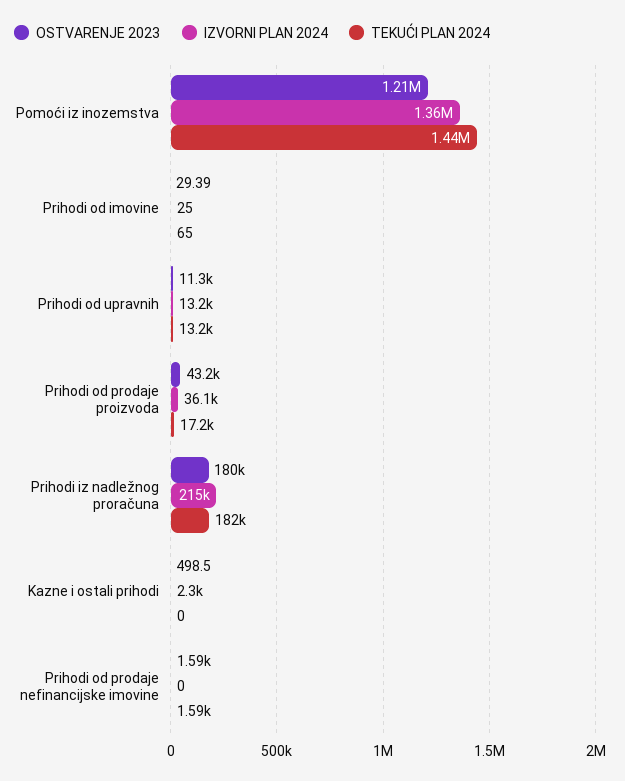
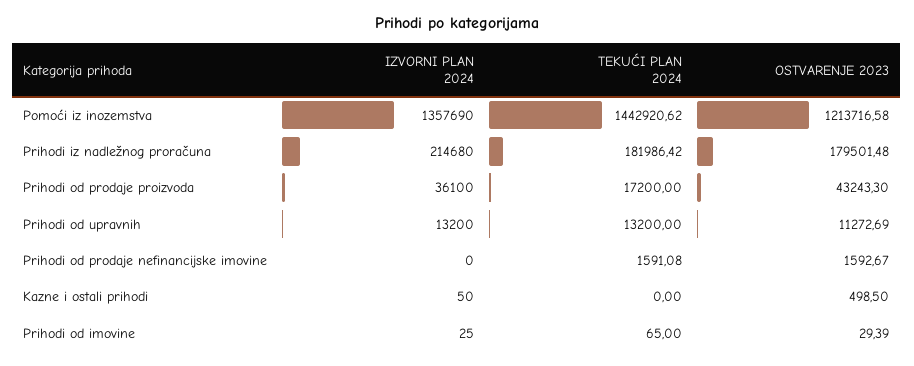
IZVORNI PLAN 2024, Kazne i ostali prihodi: 2300 -> 50

